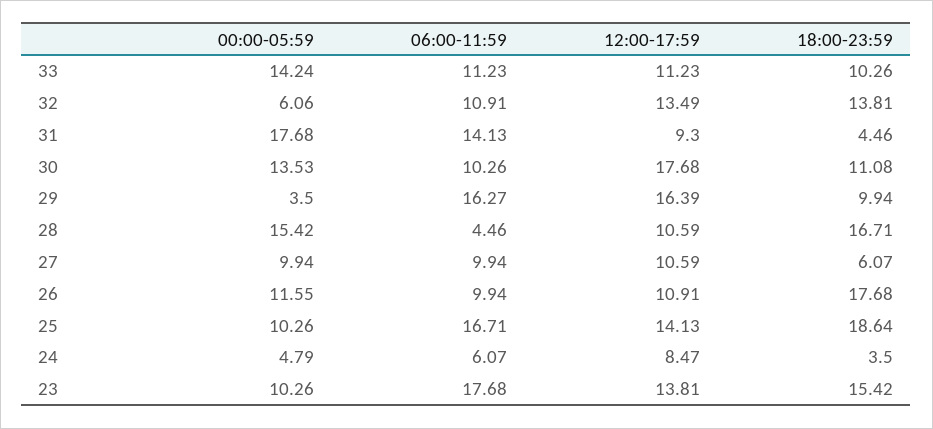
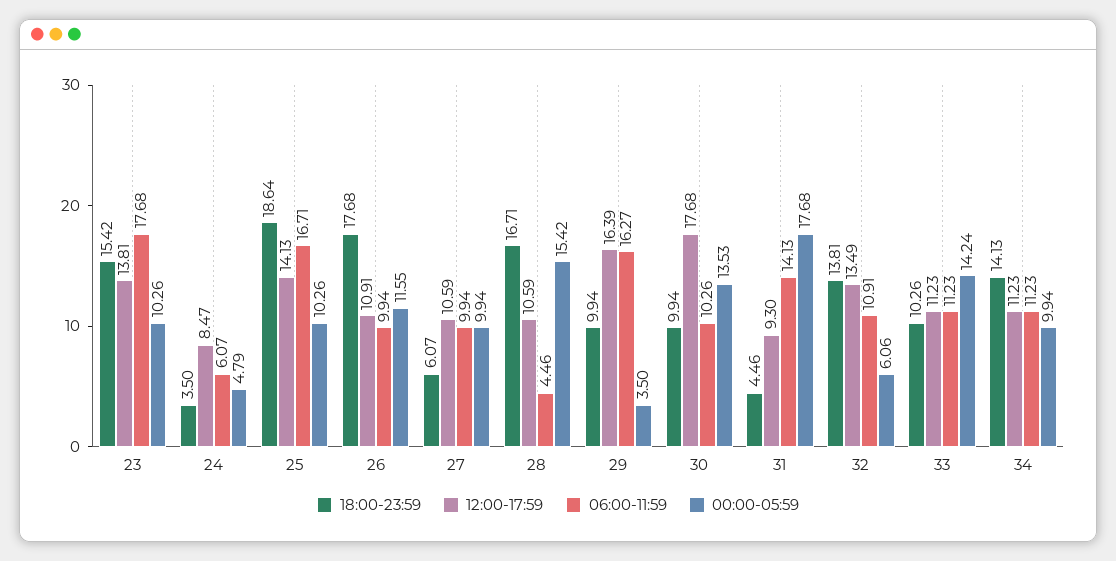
18:00-23:59, 30: 11.08 -> 9.94
18:00-23:59, 34: none -> 14.13
12:00-17:59, 34: none -> 11.23
06:00-11:59, 34: none -> 11.23
00:00-05:59, 34: none -> 9.94

